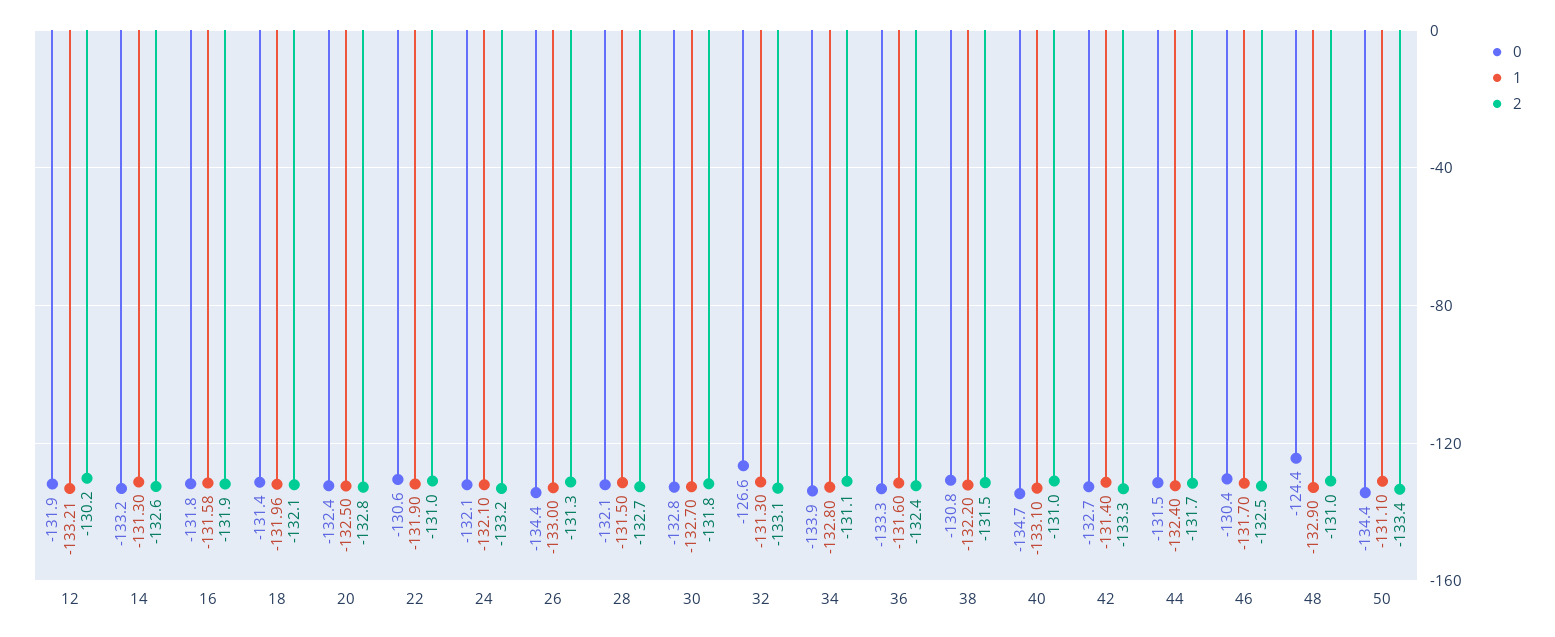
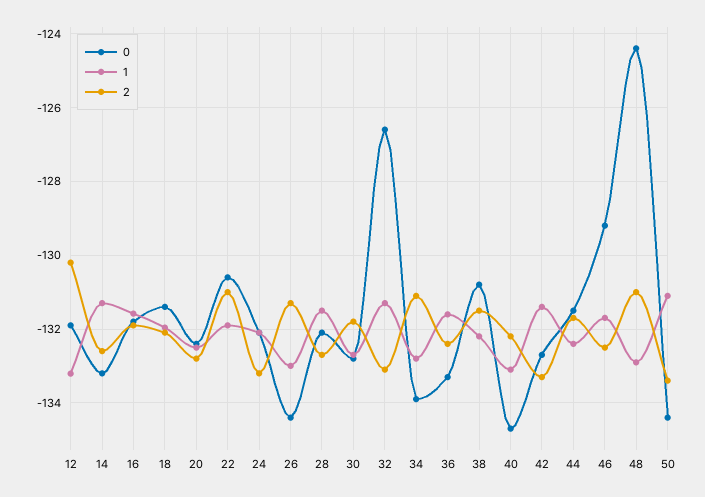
2, 40: -131 -> -132.2
0, 46: -130.4 -> -129.2

